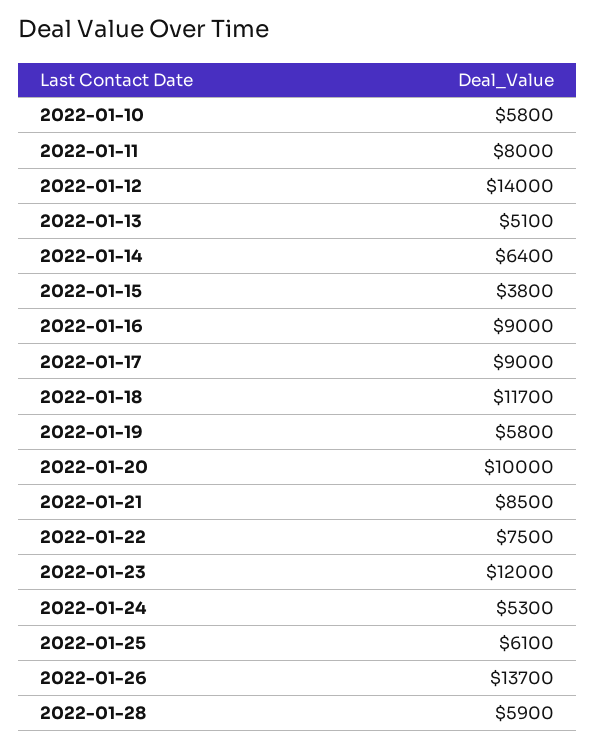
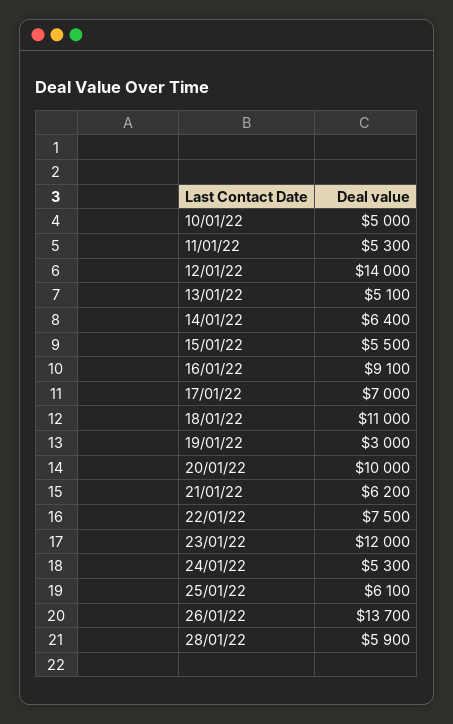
2022-01-10: 5800 -> 5000
2022-01-11: 8000 -> 5300
2022-01-15: 3800 -> 5500
2022-01-16: 9000 -> 9100
2022-01-17: 9000 -> 7000
2022-01-18: 11700 -> 11000
2022-01-19: 5800 -> 3000
2022-01-21: 8500 -> 6200

